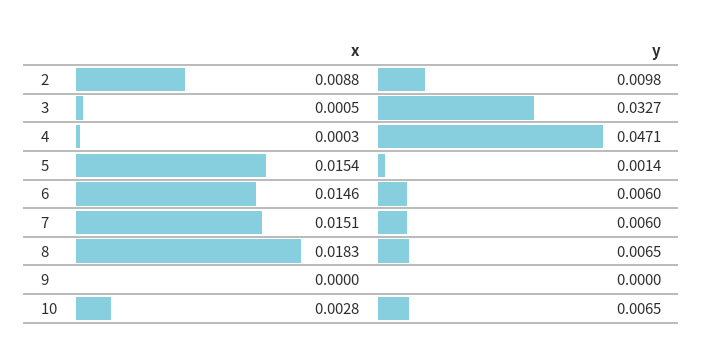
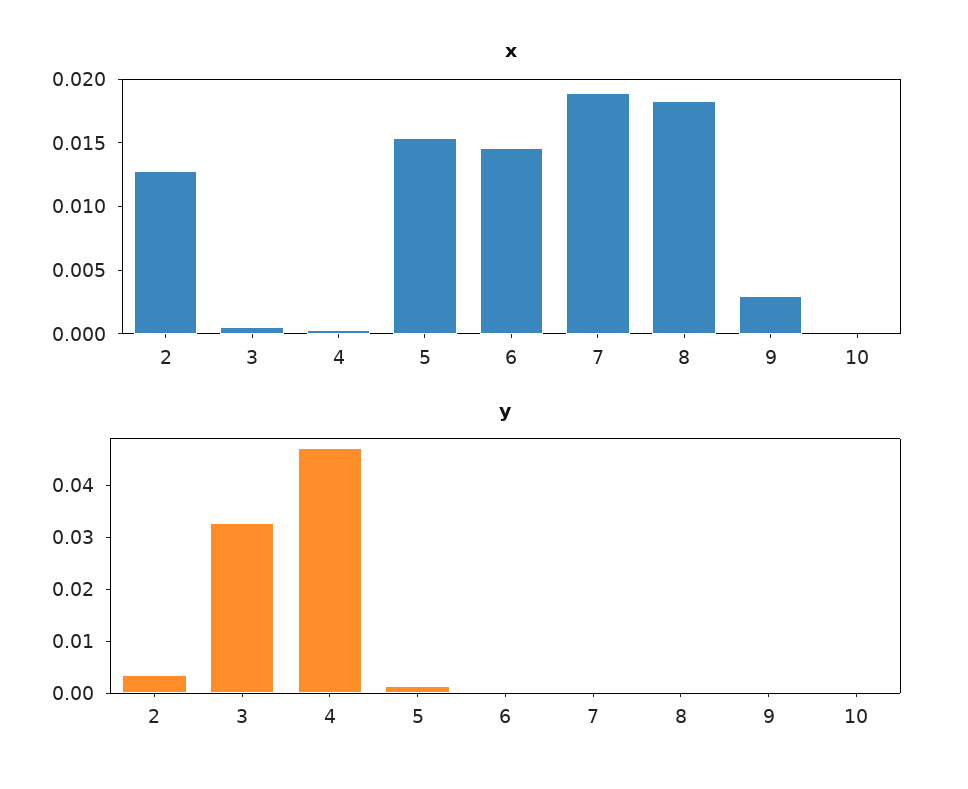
x, 2: 0.0088 -> 0.013
y, 2: 0.0098 -> 0.004
y, 6: 0.006 -> 0
x, 7: 0.0151 -> 0.019
y, 7: 0.006 -> 0
y, 8: 0.0065 -> 0
x, 9: 0 -> 0.003
x, 10: 0.0028 -> 0
y, 10: 0.0065 -> 0

